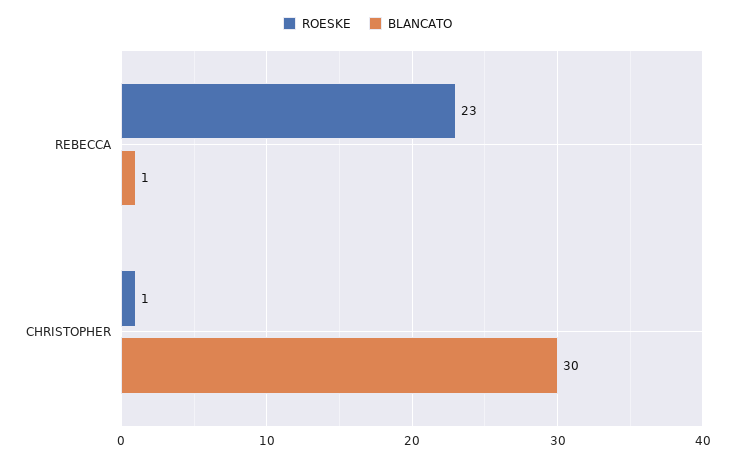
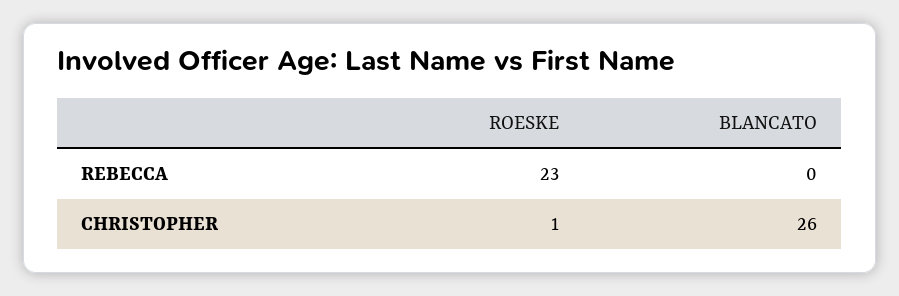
BLANCATO, REBECCA: 1 -> 0
BLANCATO, CHRISTOPHER: 30 -> 26

